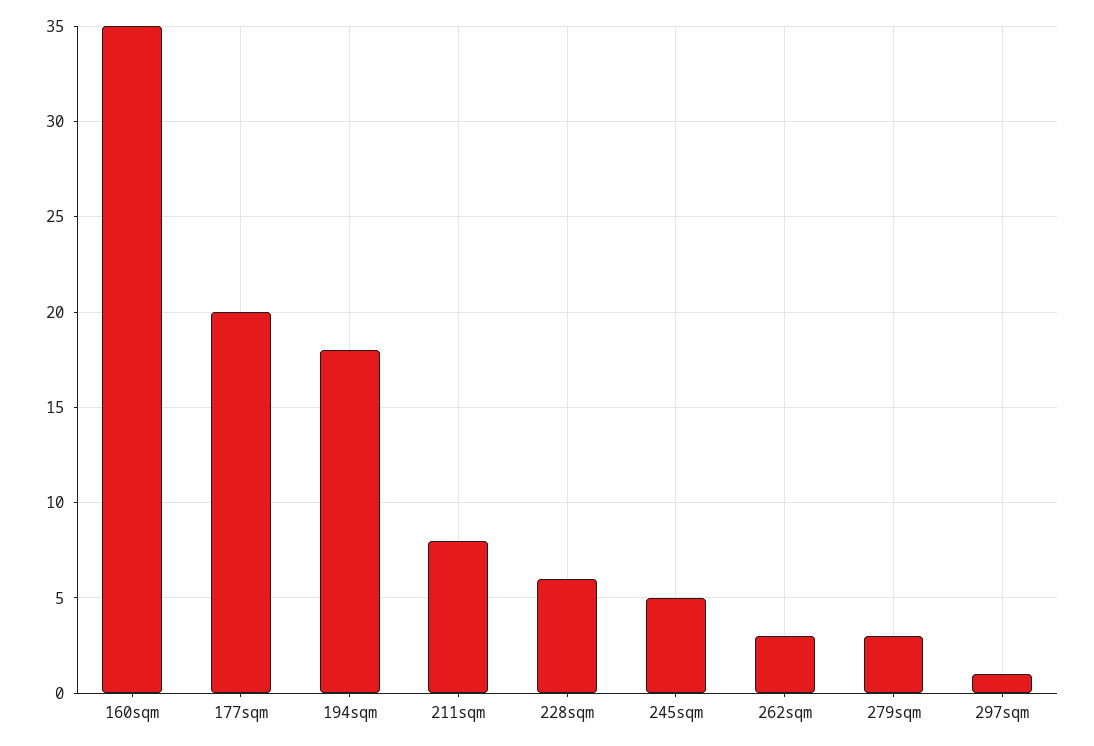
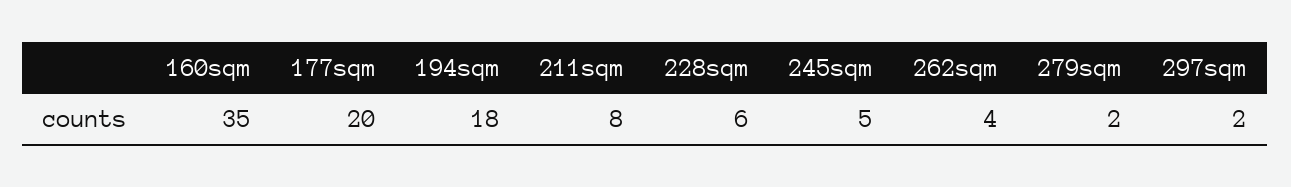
262sqm: 3 -> 4
279sqm: 3 -> 2
297sqm: 1 -> 2

